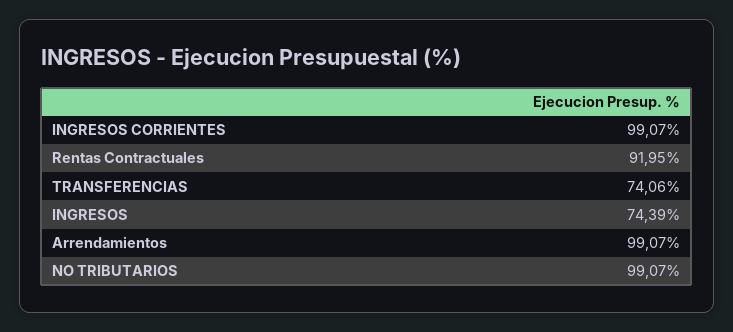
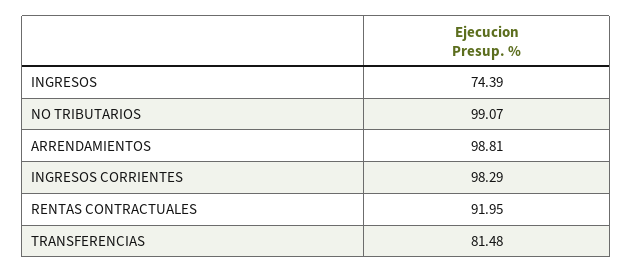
INGRESOS CORRIENTES: 99.07 -> 98.29
TRANSFERENCIAS: 74.06 -> 81.48
Arrendamientos: 99.07 -> 98.81

